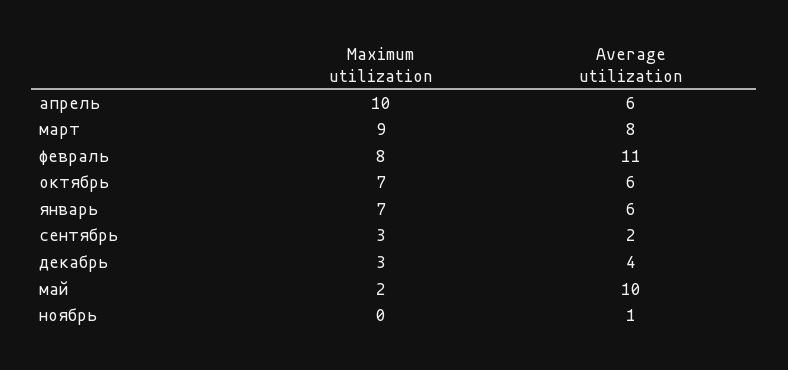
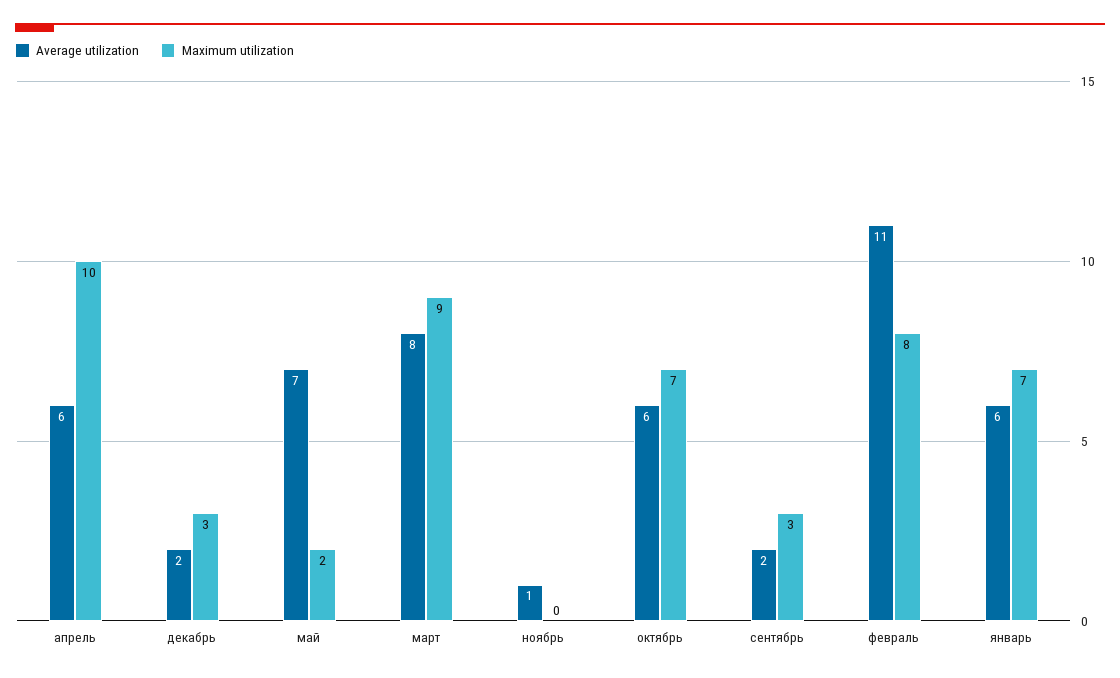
Average utilization, декабрь: 4 -> 2
Average utilization, май: 10 -> 7

